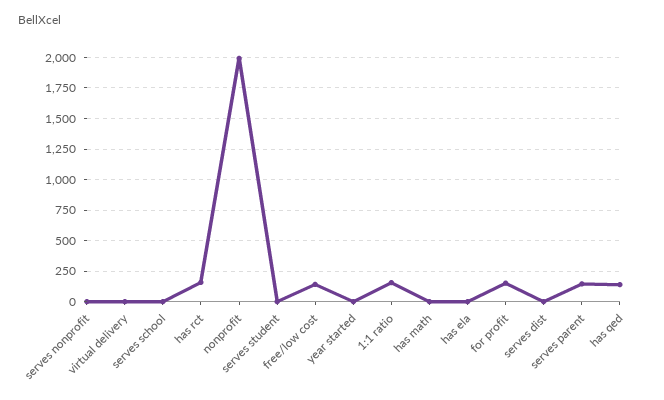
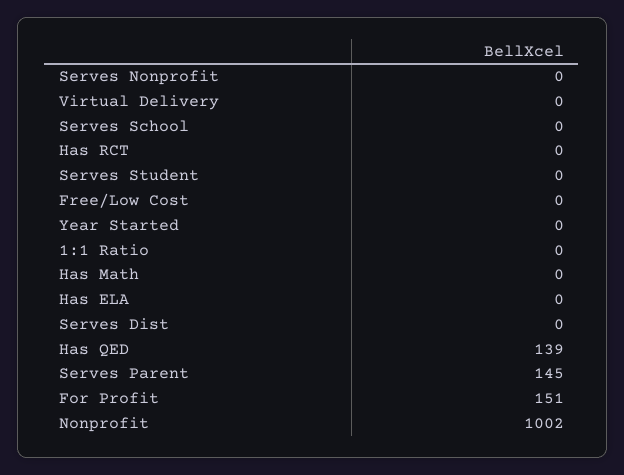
has rct: 150 -> 0
nonprofit: 2000 -> 1002
free/low cost: 150 -> 0
1:1 ratio: 150 -> 0

